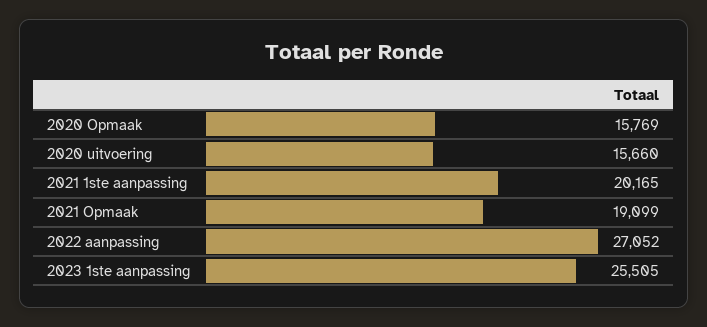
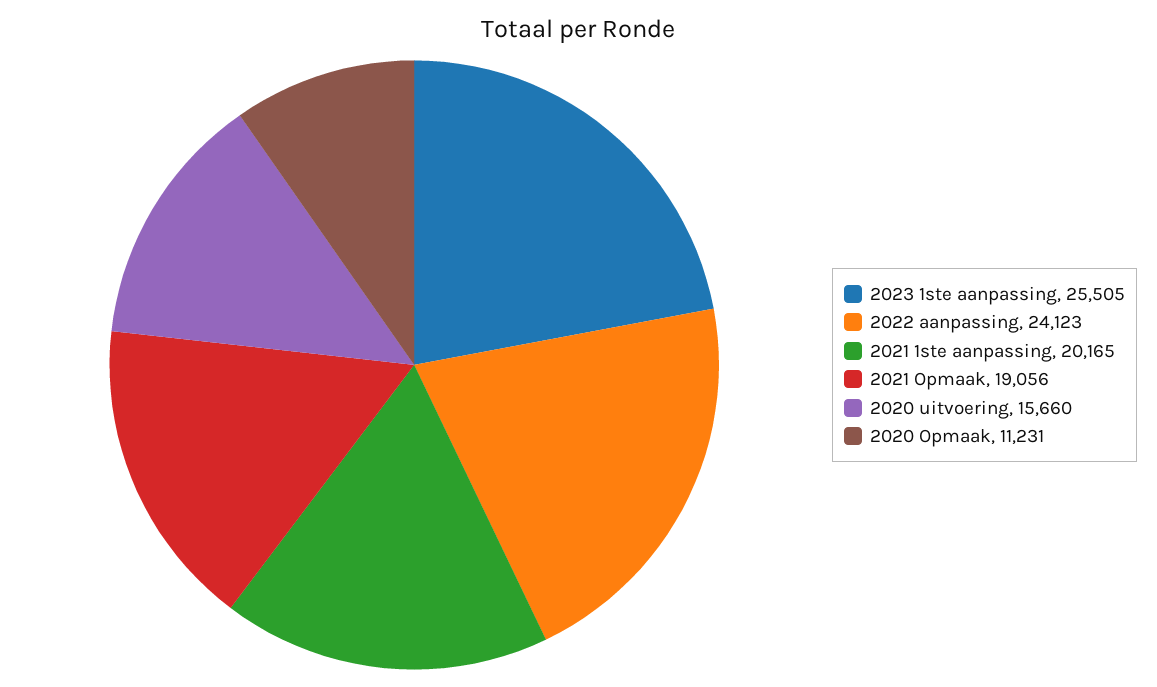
2020 Opmaak: 15769 -> 11231
2021 Opmaak: 19099 -> 19056
2022 aanpassing: 27052 -> 24123

